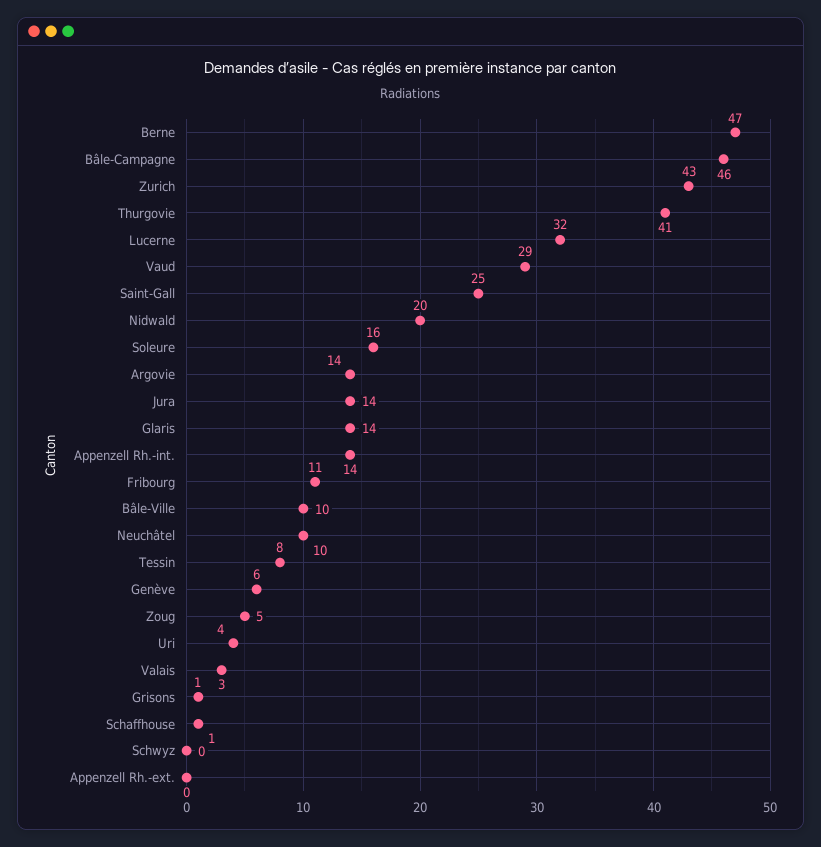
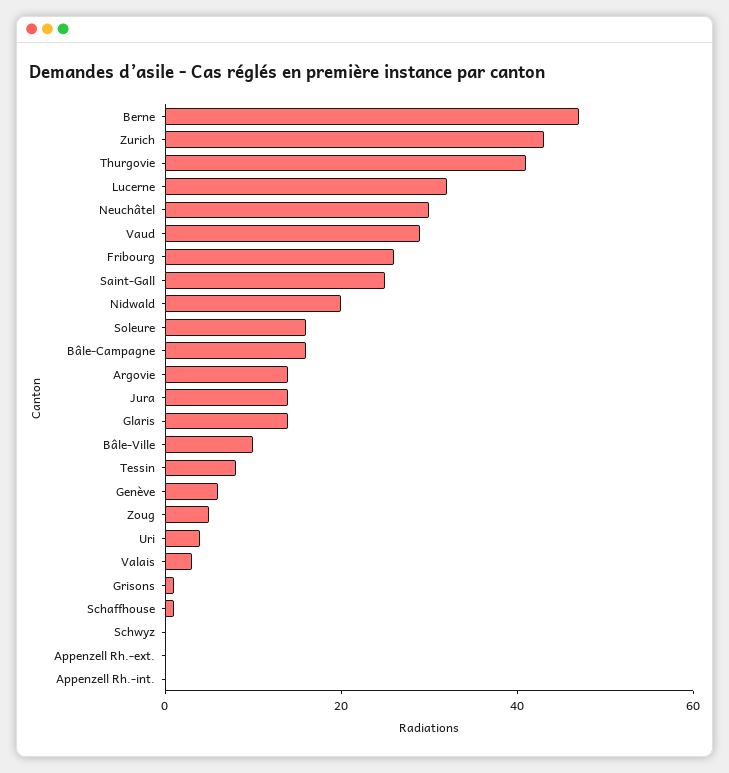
Bâle-Campagne: 46 -> 15
Appenzell Rh.-int.: 14 -> 0
Fribourg: 11 -> 25
Neuchâtel: 10 -> 30

